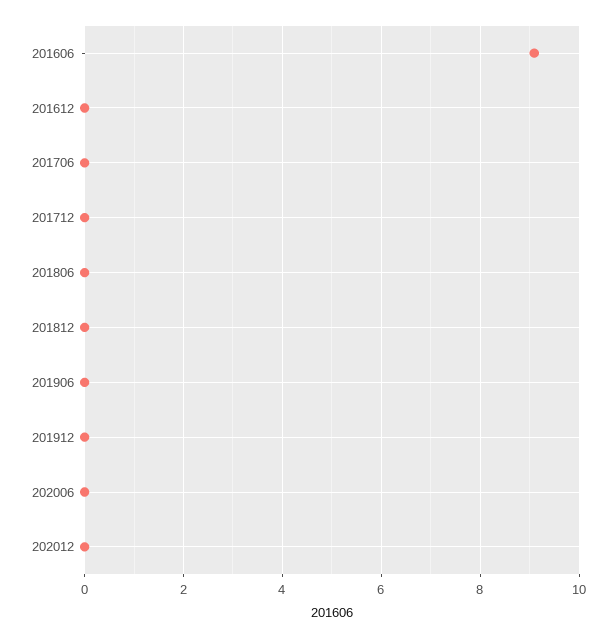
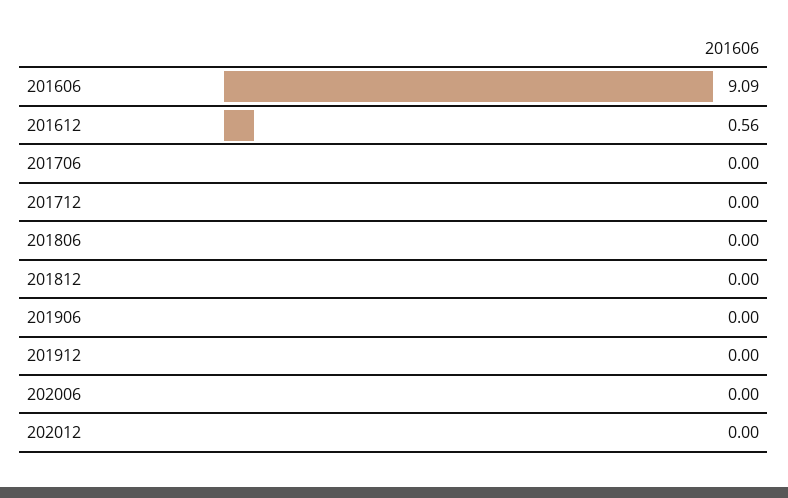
201612: 0 -> 0.56

